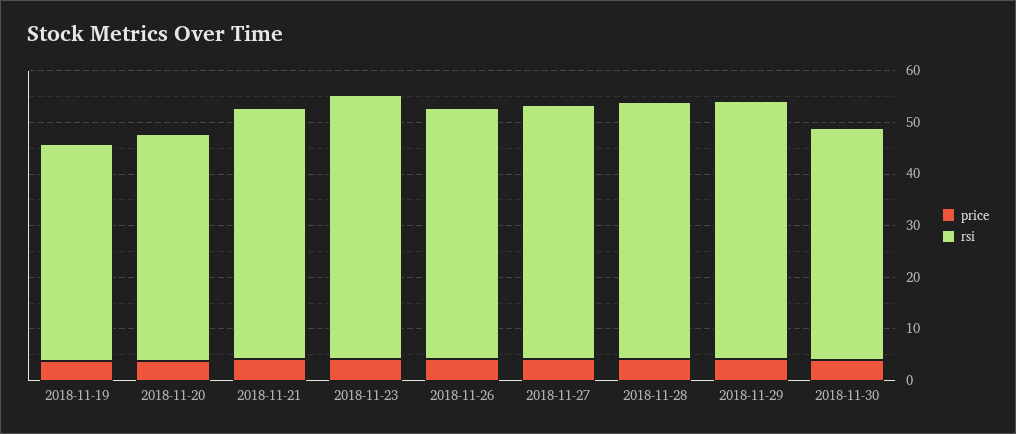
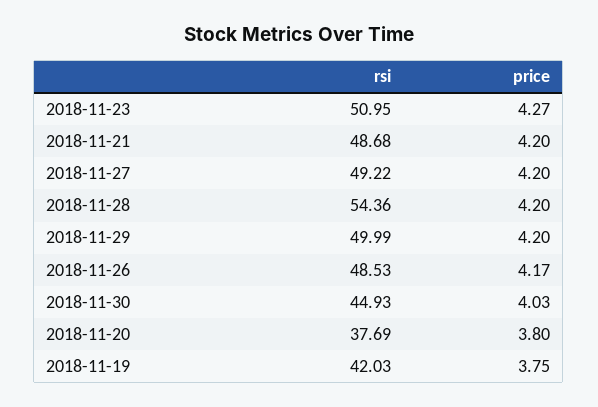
rsi, 2018-11-20: 44 -> 37.69
rsi, 2018-11-28: 50 -> 54.36

